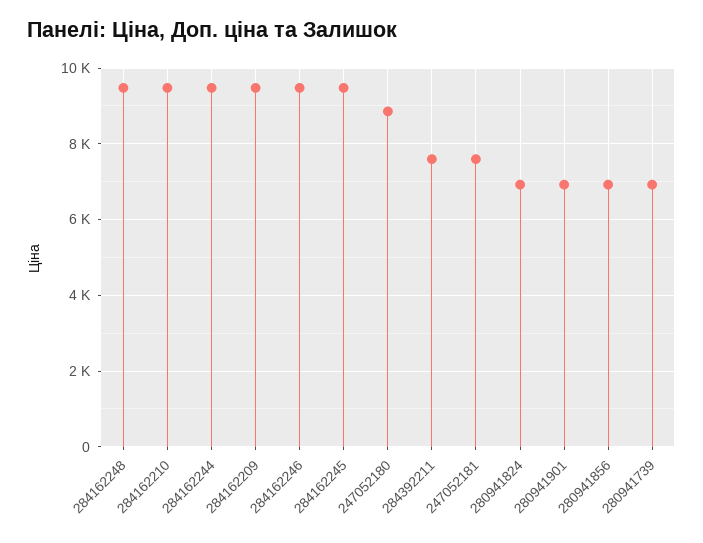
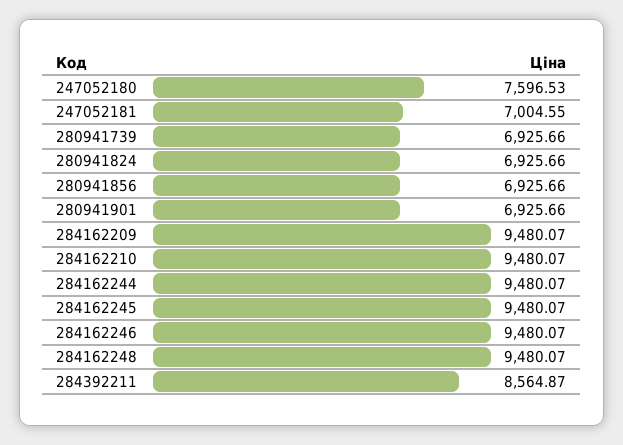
247052180: 8800 -> 7596.53
284392211: 7600 -> 8564.87
247052181: 7600 -> 7004.55

